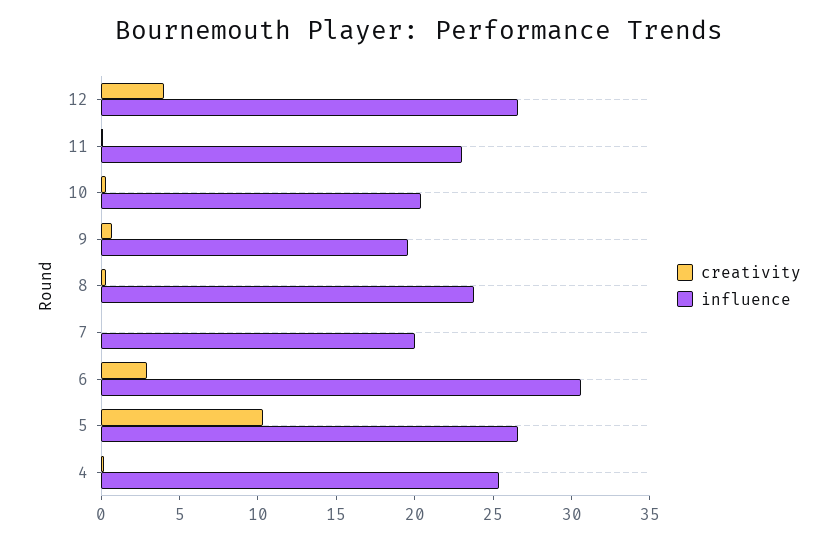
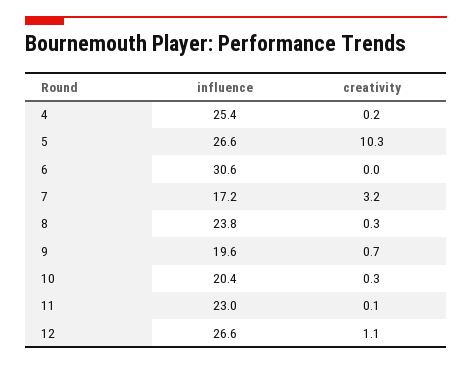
creativity, 12: 4 -> 1.1
creativity, 7: 0 -> 3.2
influence, 7: 20 -> 17.2
creativity, 6: 3 -> 0

